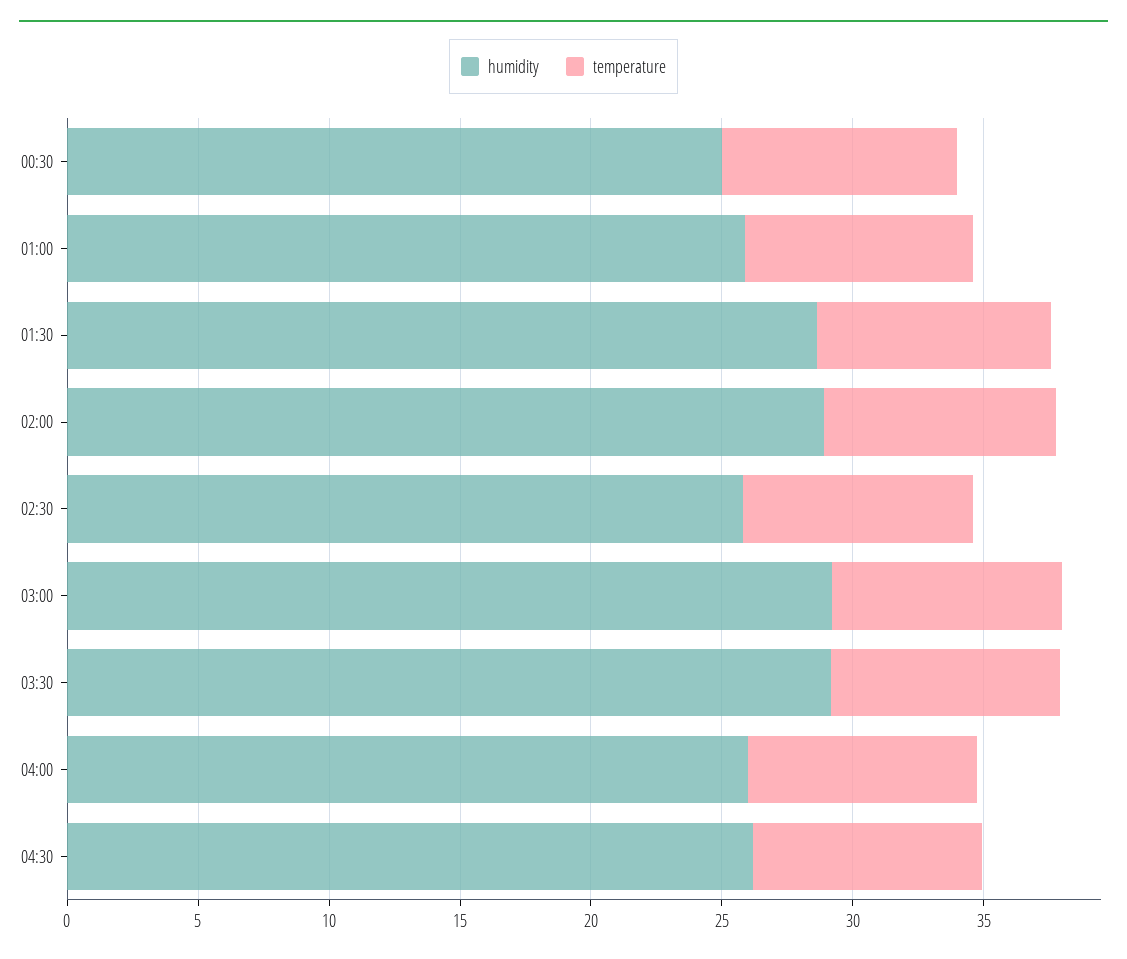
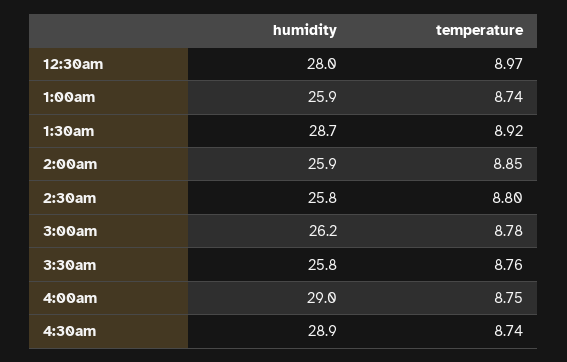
humidity, 00:30: 25 -> 28
humidity, 02:00: 29 -> 25.9
humidity, 03:00: 29 -> 26.2
humidity, 03:30: 29 -> 25.8
humidity, 04:00: 26 -> 29
humidity, 04:30: 26 -> 28.9

